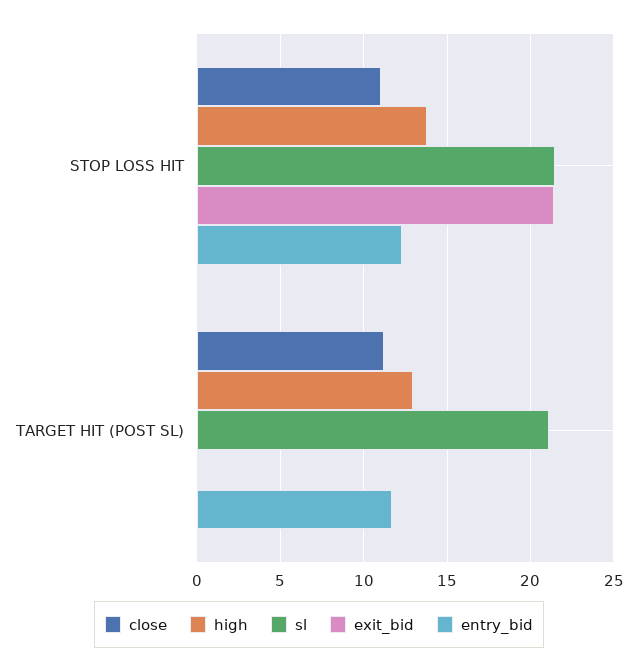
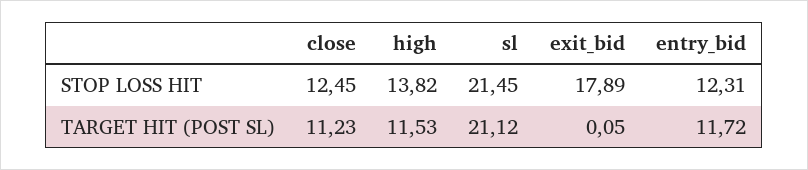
close, STOP LOSS HIT: 11 -> 12.45
exit_bid, STOP LOSS HIT: 21.5 -> 17.89
high, TARGET HIT (POST SL): 13 -> 11.53

